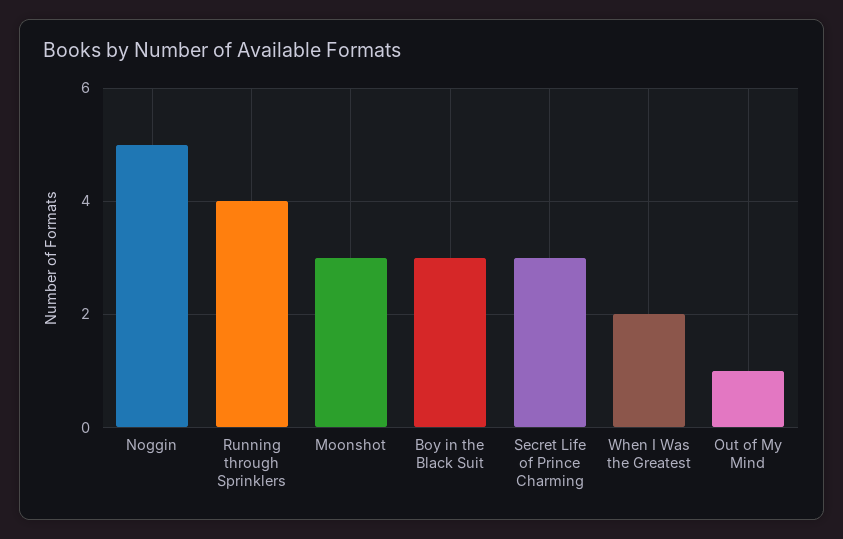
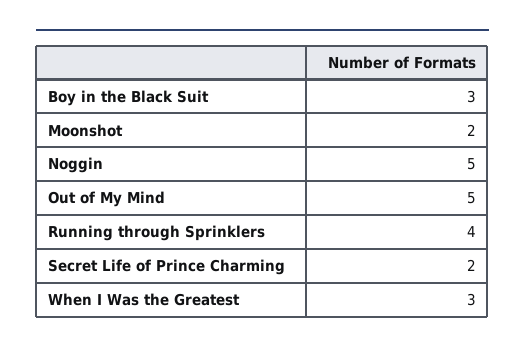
Moonshot: 3 -> 2
Secret Life of Prince Charming: 3 -> 2
When I Was the Greatest: 2 -> 3
Out of My Mind: 1 -> 5

